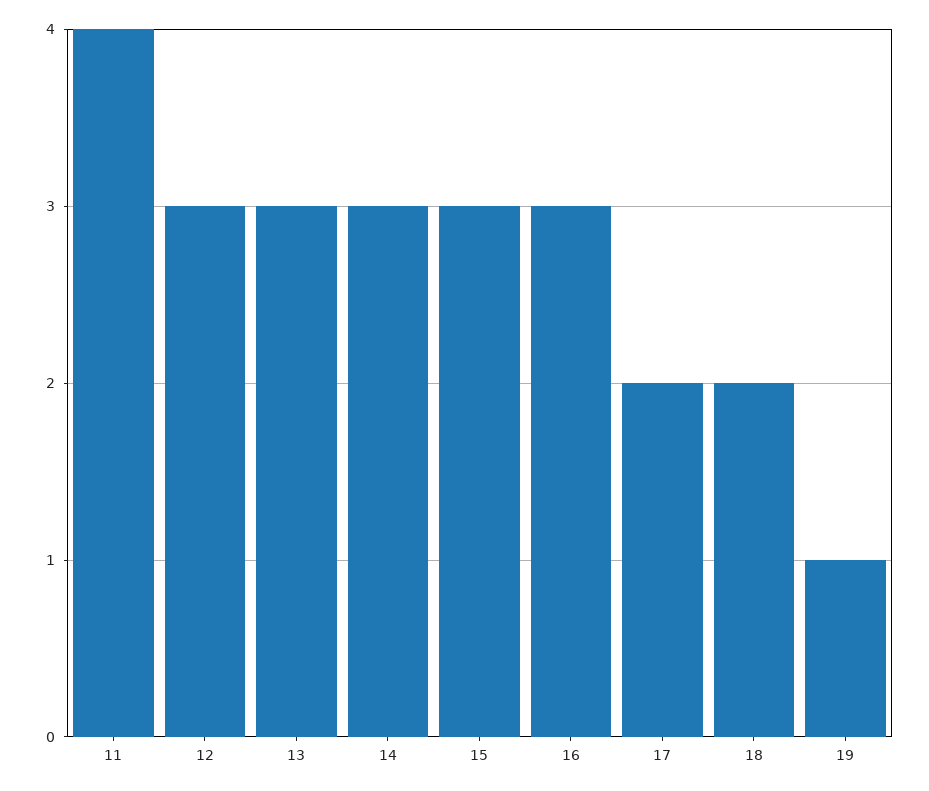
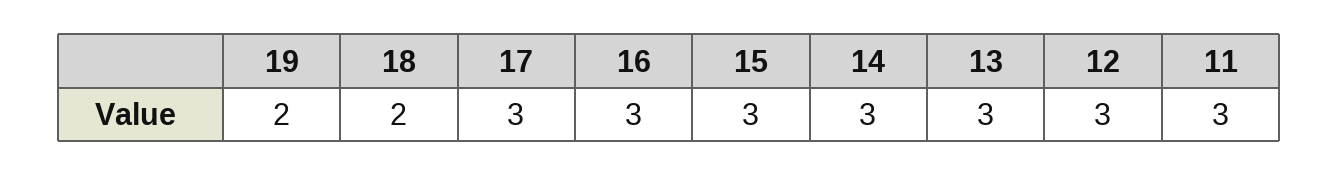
11: 4 -> 3
17: 2 -> 3
19: 1 -> 2

